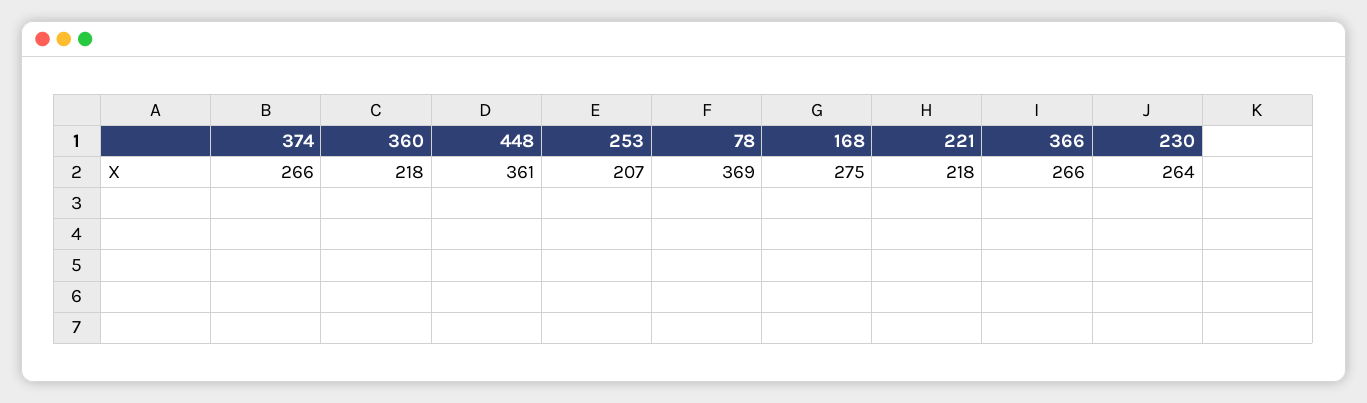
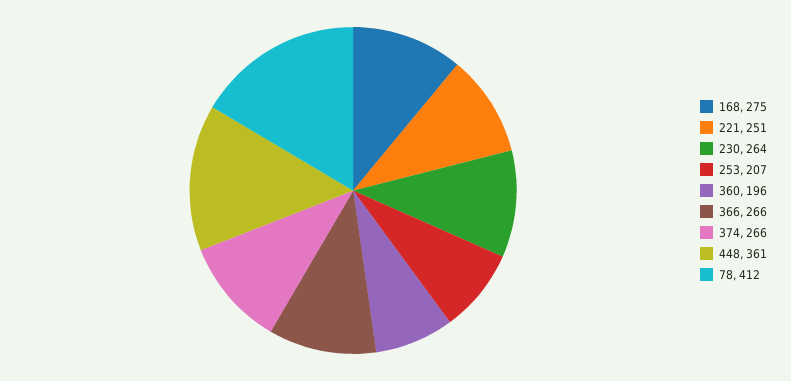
360: 218 -> 196
78: 369 -> 412
221: 218 -> 251

